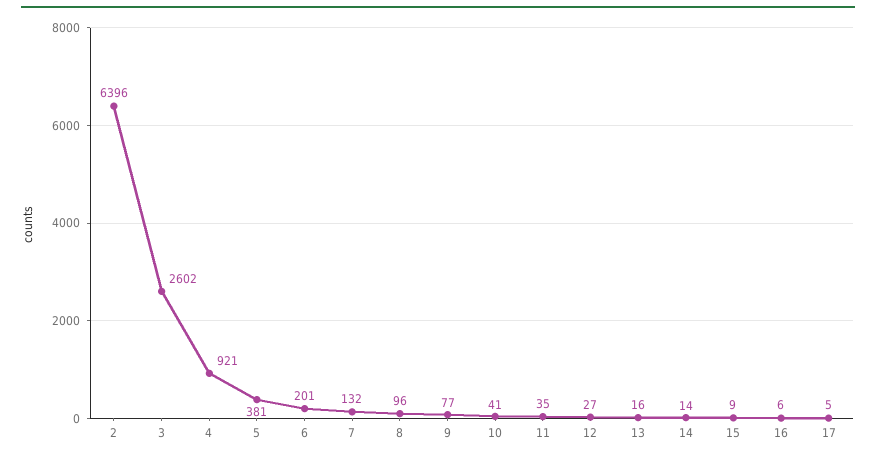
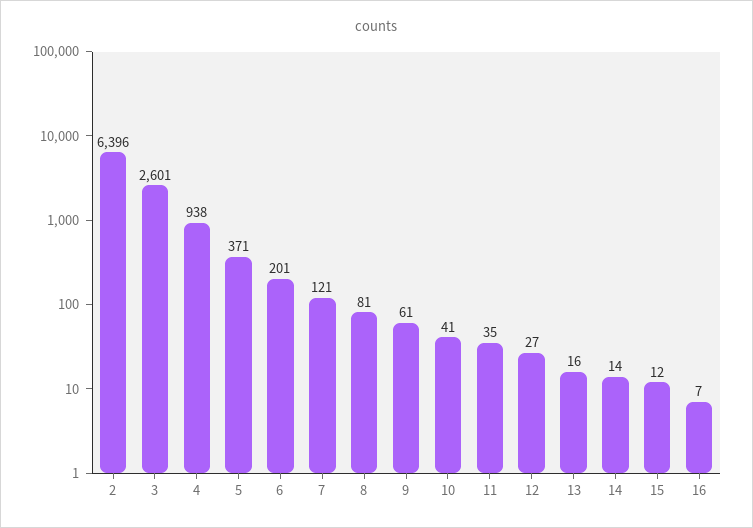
3: 2602 -> 2601
4: 921 -> 938
5: 381 -> 371
7: 132 -> 121
8: 96 -> 81
9: 77 -> 61
15: 9 -> 12
16: 6 -> 7
17: 5 -> none

